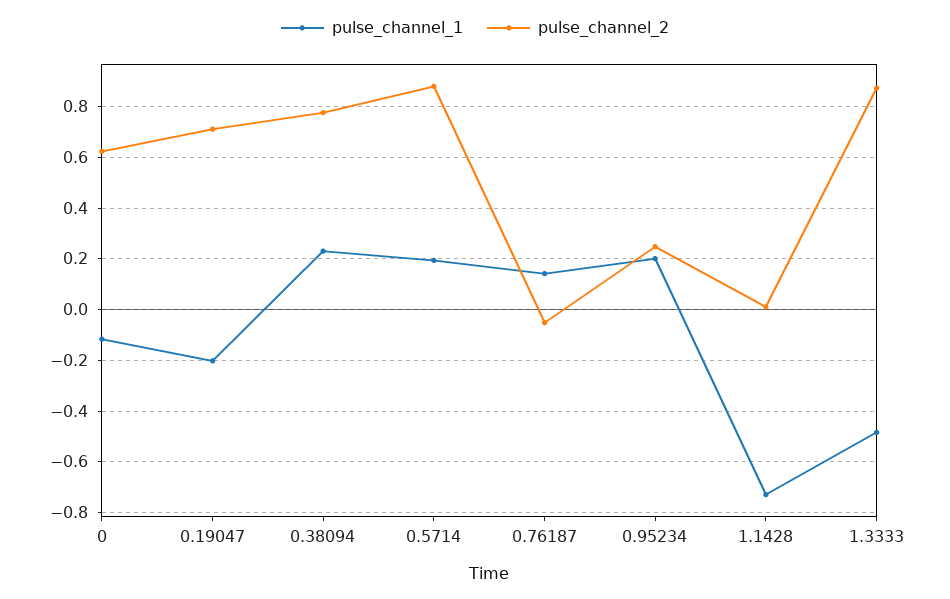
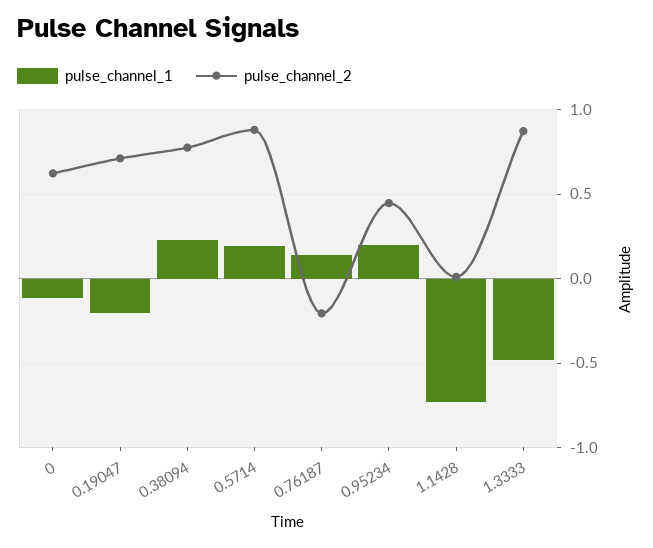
pulse_channel_2, 0.76187: -0.05 -> -0.2
pulse_channel_2, 0.95234: 0.25 -> 0.45

